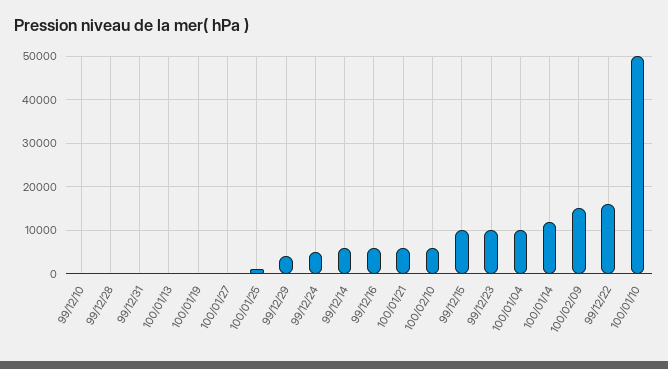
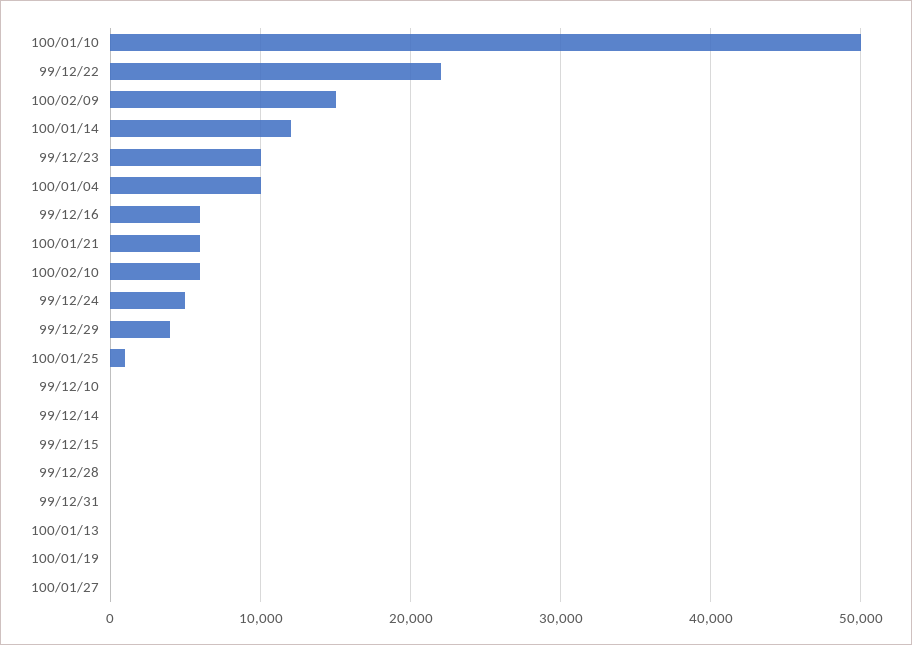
99/12/14: 6000 -> 0
99/12/15: 10000 -> 0
99/12/22: 16000 -> 22000

